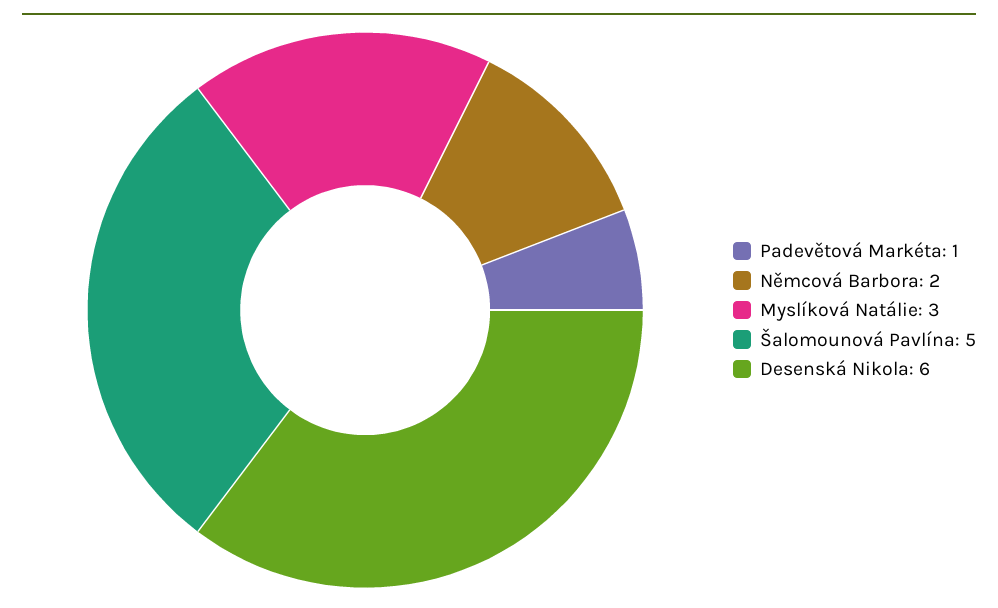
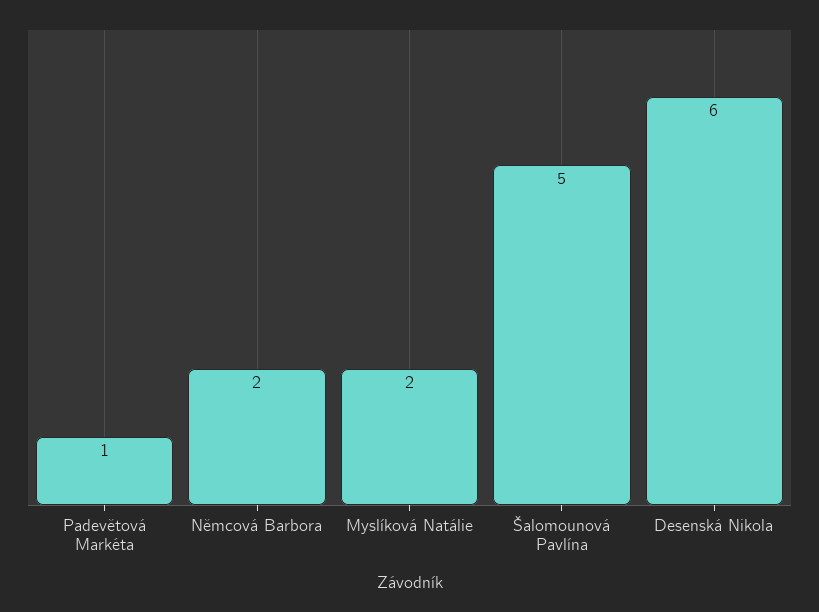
Myslíková Natálie: 3 -> 2

